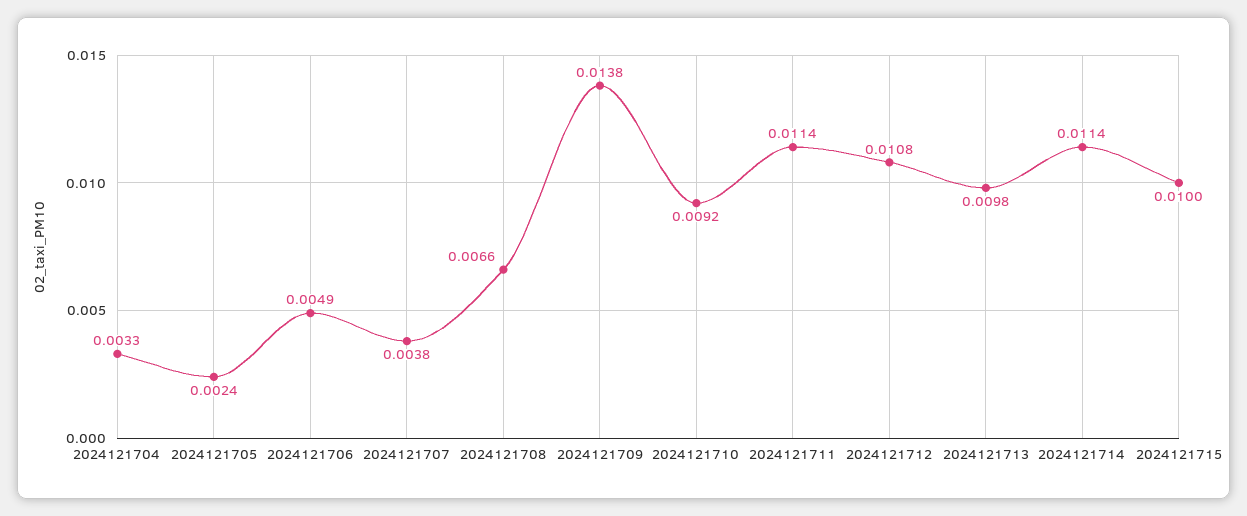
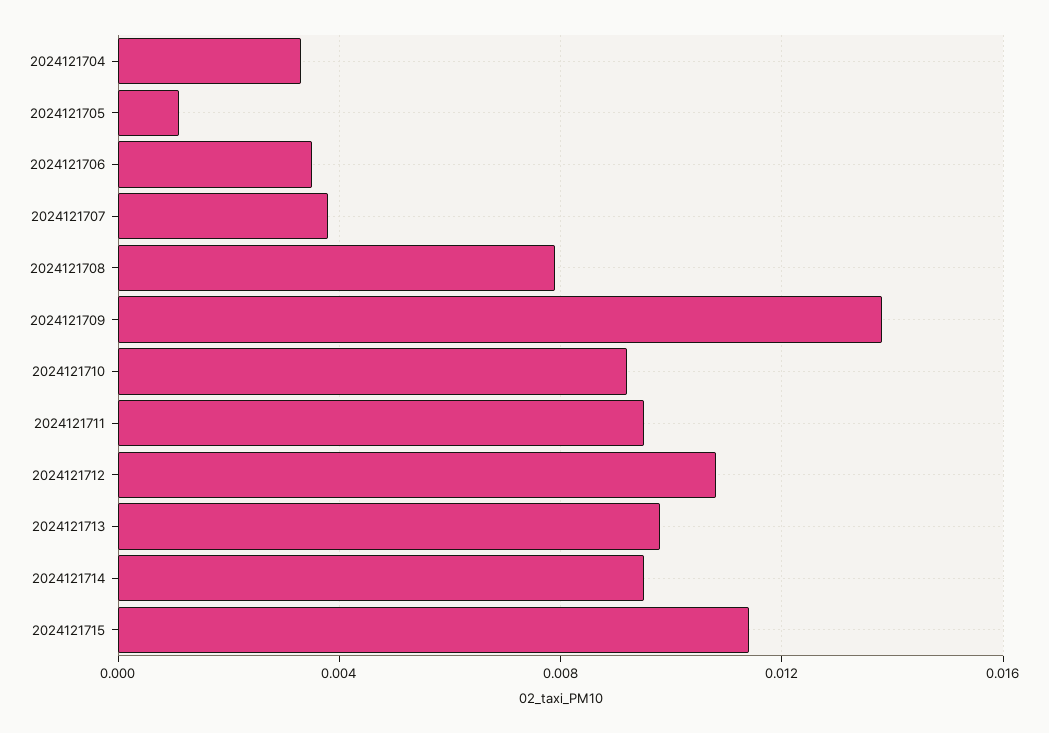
2024121705: 0.0024 -> 0.001
2024121706: 0.0049 -> 0.0035
2024121708: 0.0066 -> 0.008
2024121711: 0.0114 -> 0.0095
2024121714: 0.0114 -> 0.0095
2024121715: 0.01 -> 0.0115

